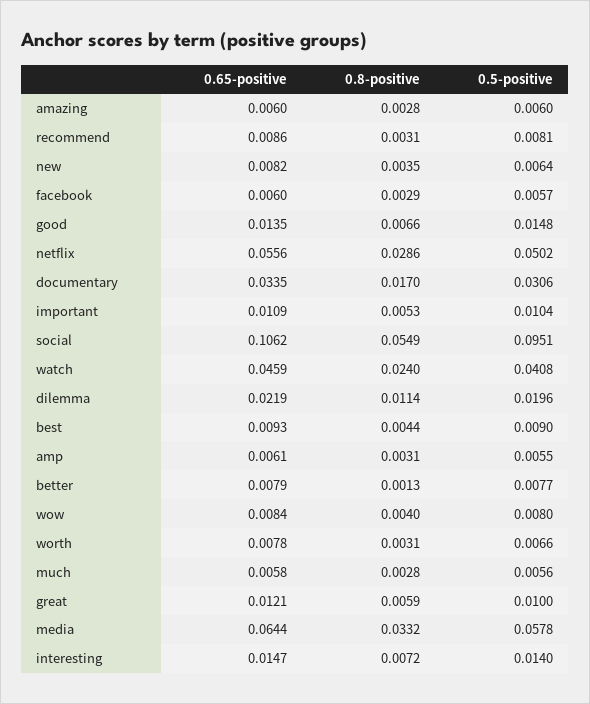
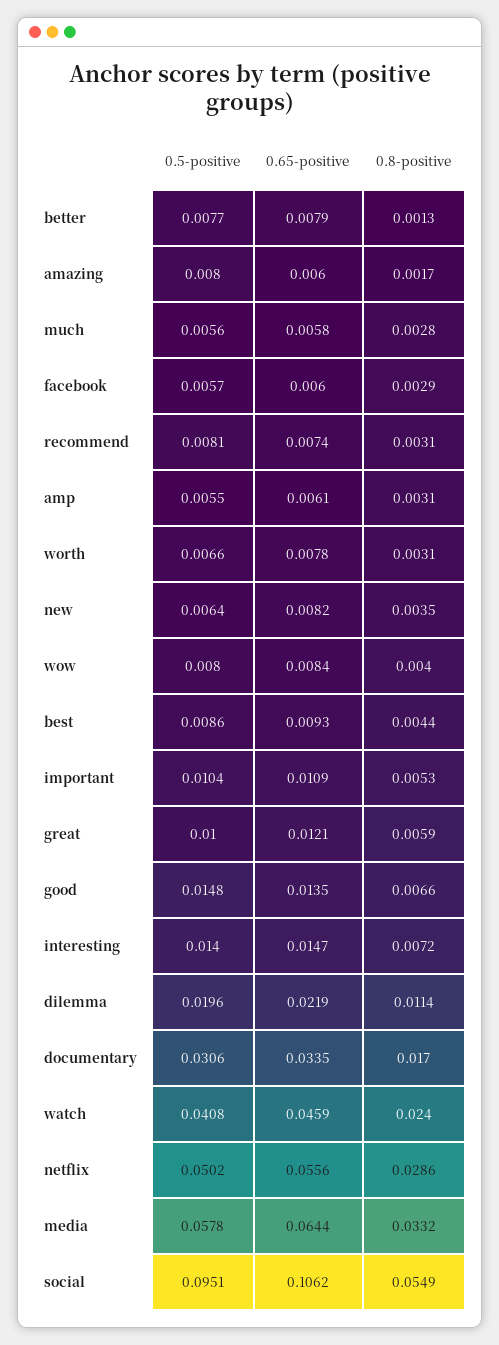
0.8-positive, amazing: 0.0028 -> 0.0017
0.5-positive, amazing: 0.006 -> 0.008
0.65-positive, recommend: 0.0086 -> 0.0074
0.5-positive, best: 0.009 -> 0.0086

